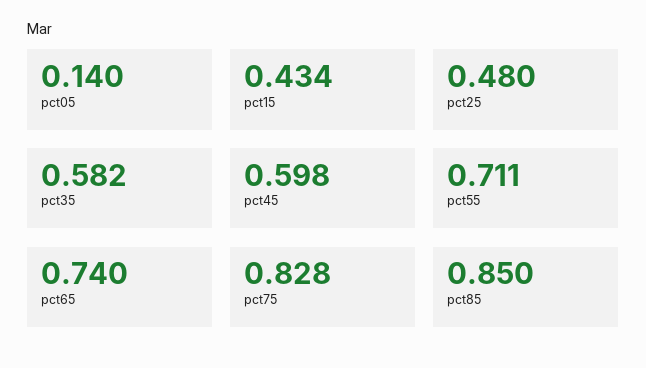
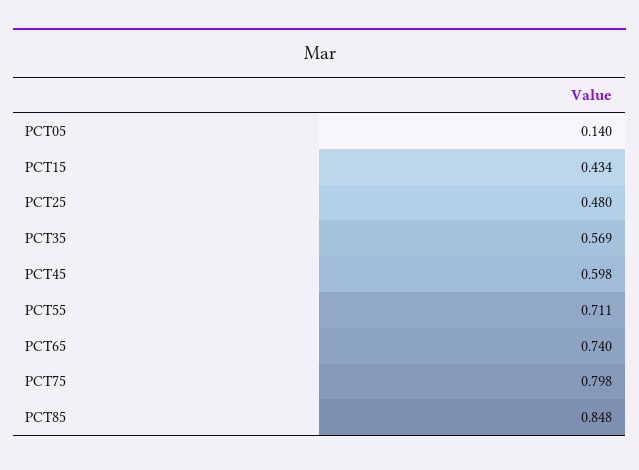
pct35: 0.582 -> 0.569
pct75: 0.828 -> 0.798
pct85: 0.85 -> 0.848

